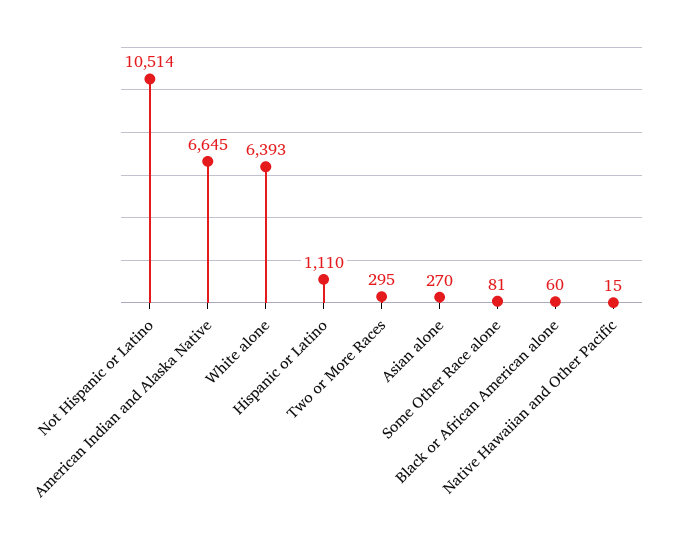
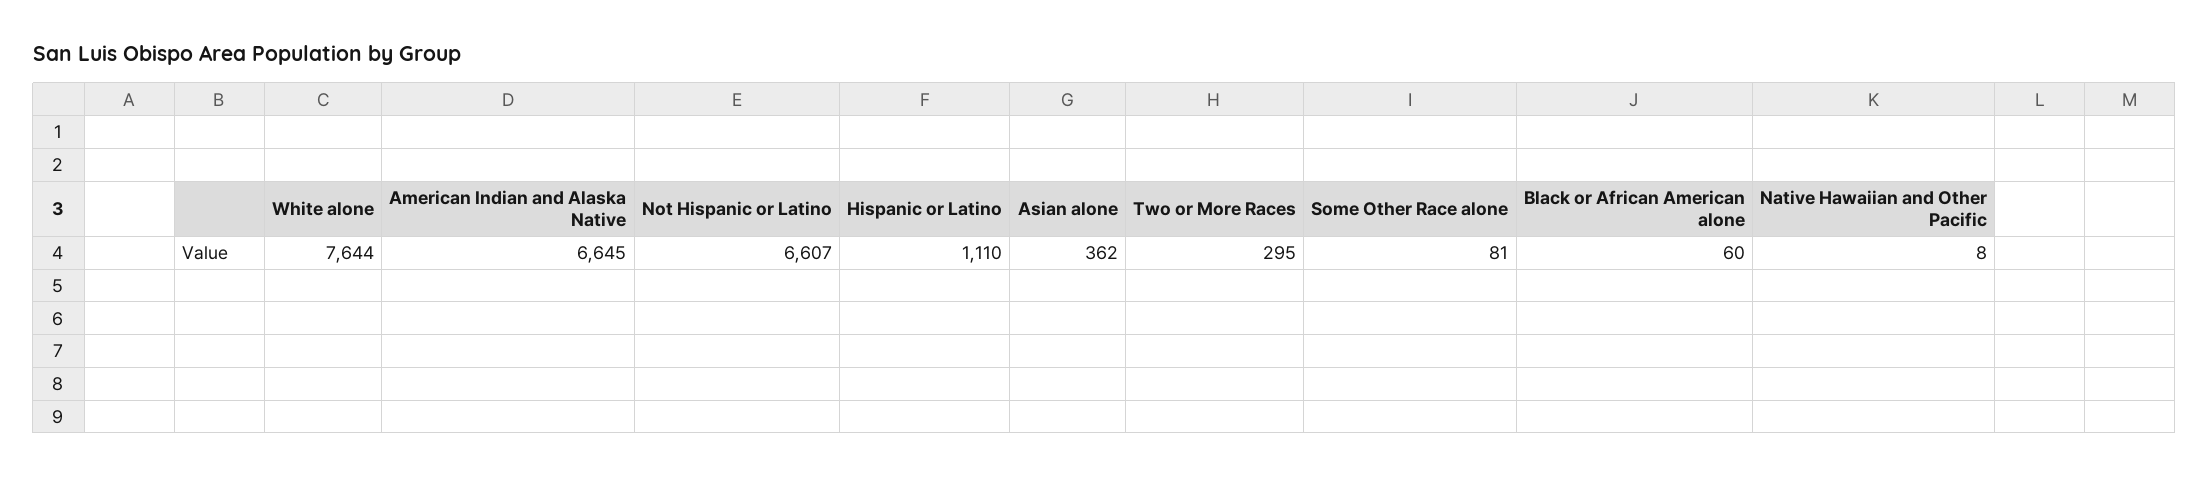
Not Hispanic or Latino: 10514 -> 6607
White alone: 6393 -> 7644
Asian alone: 270 -> 362
Native Hawaiian and Other Pacific: 15 -> 8

